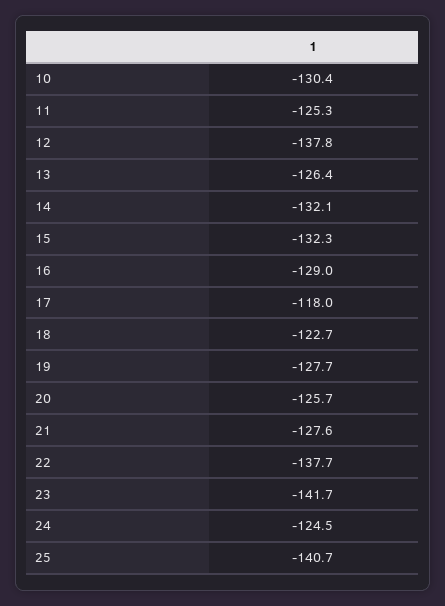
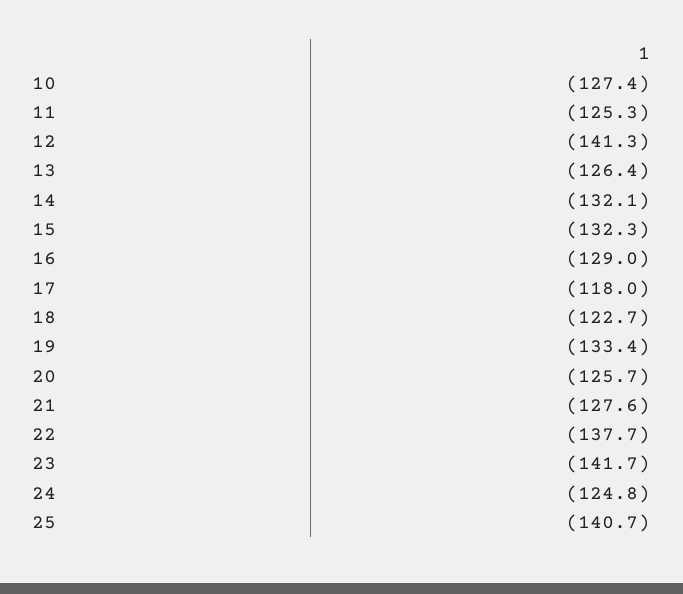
10: -130.4 -> -127.4
12: -137.8 -> -141.3
19: -127.7 -> -133.4
24: -124.5 -> -124.8

